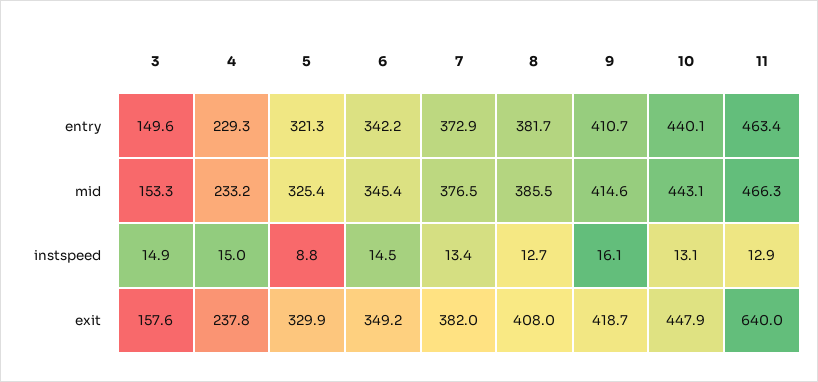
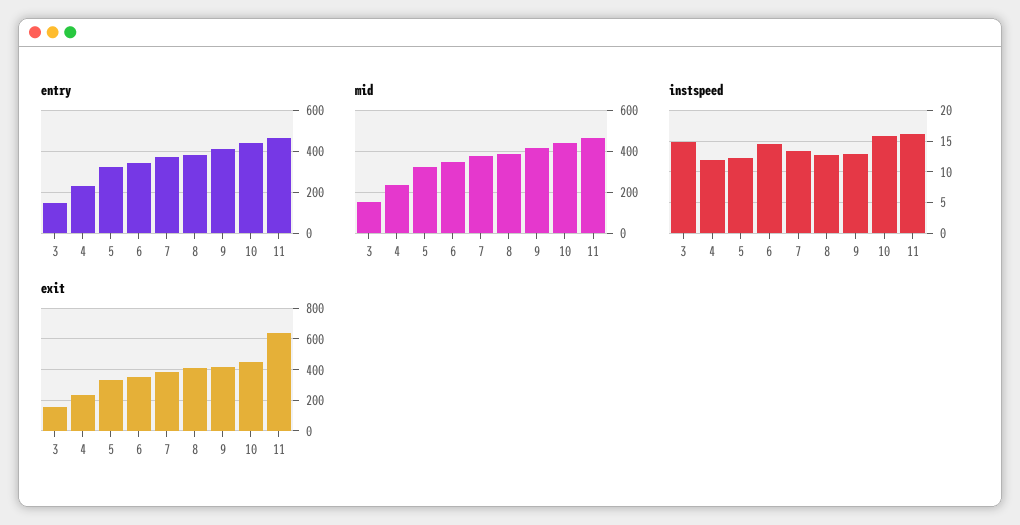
instspeed, 4: 15 -> 12
instspeed, 5: 8.8 -> 12
instspeed, 9: 16.1 -> 13
instspeed, 10: 13.1 -> 16
instspeed, 11: 12.9 -> 16

